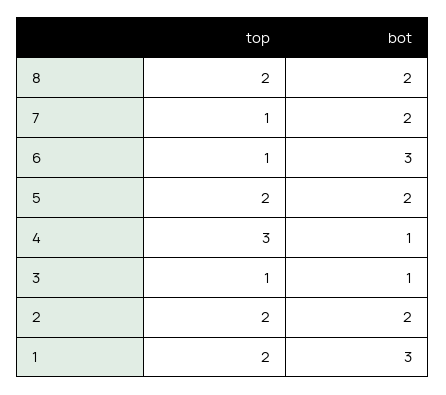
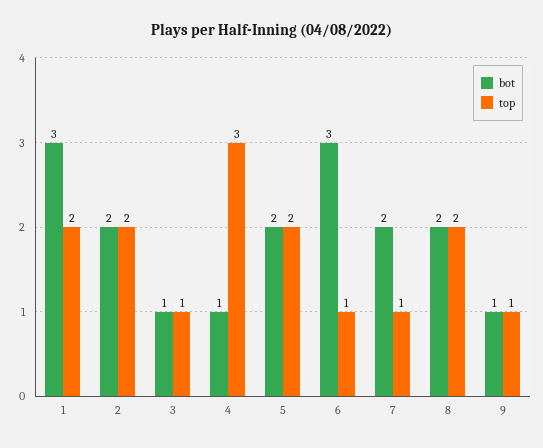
bot, 9: none -> 1
top, 9: none -> 1

